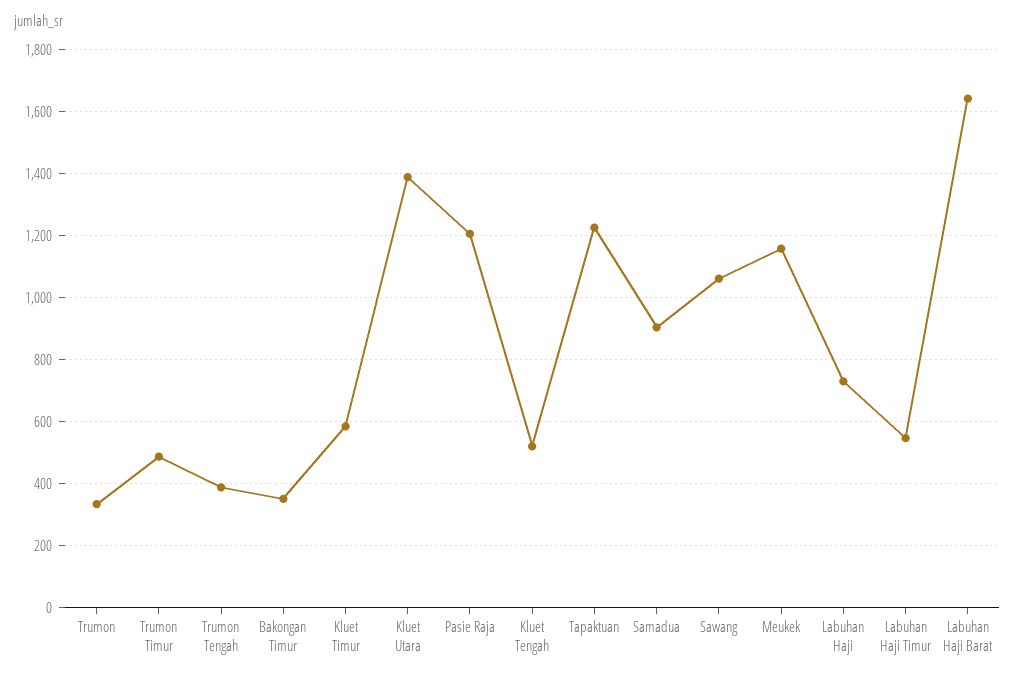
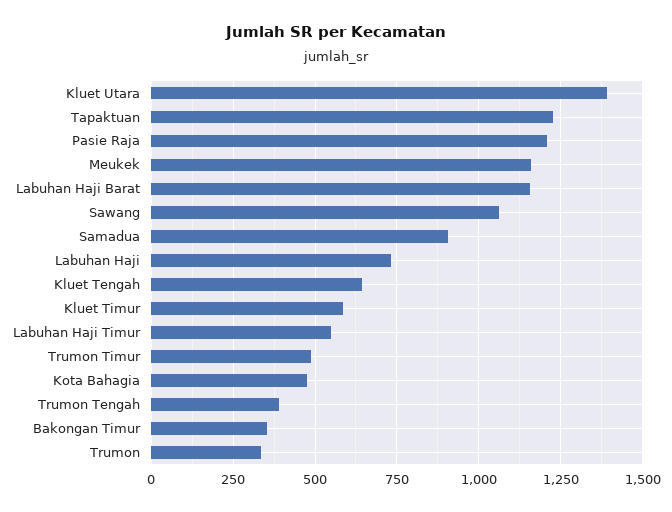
Kluet Tengah: 520 -> 650
Labuhan Haji Barat: 1640 -> 1150
Kota Bahagia: none -> 475

